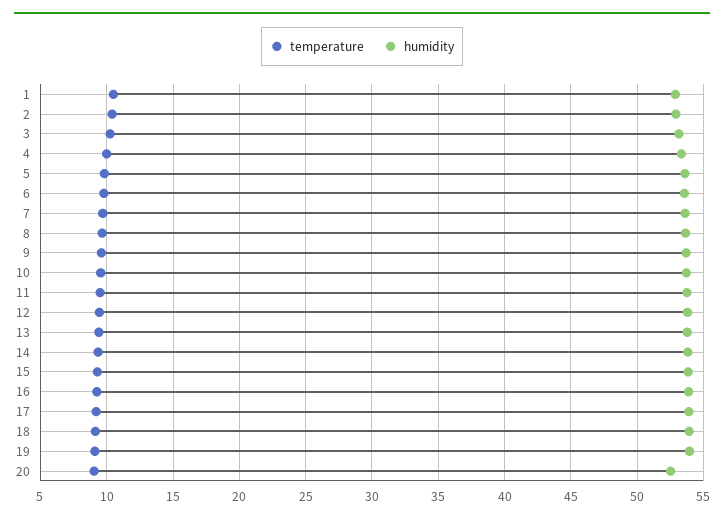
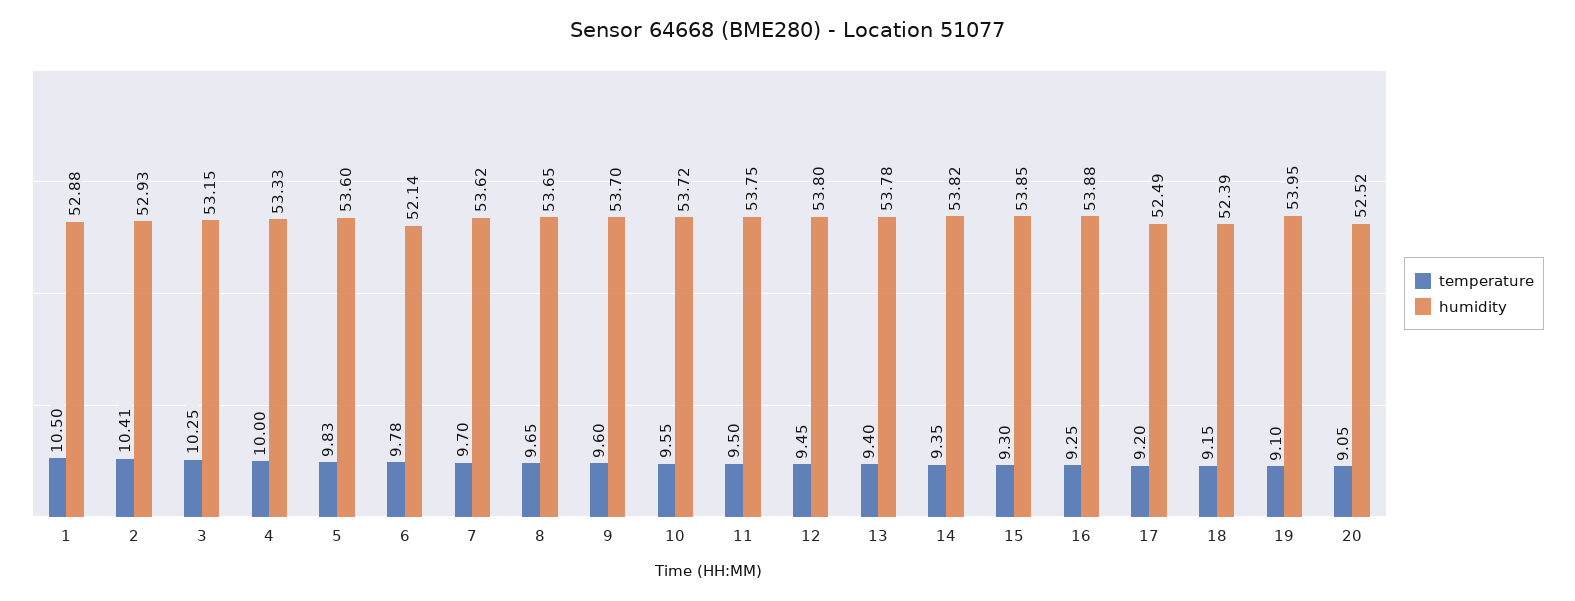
humidity, 6: 53.5 -> 52.14
humidity, 17: 54 -> 52.49
humidity, 18: 54 -> 52.39

